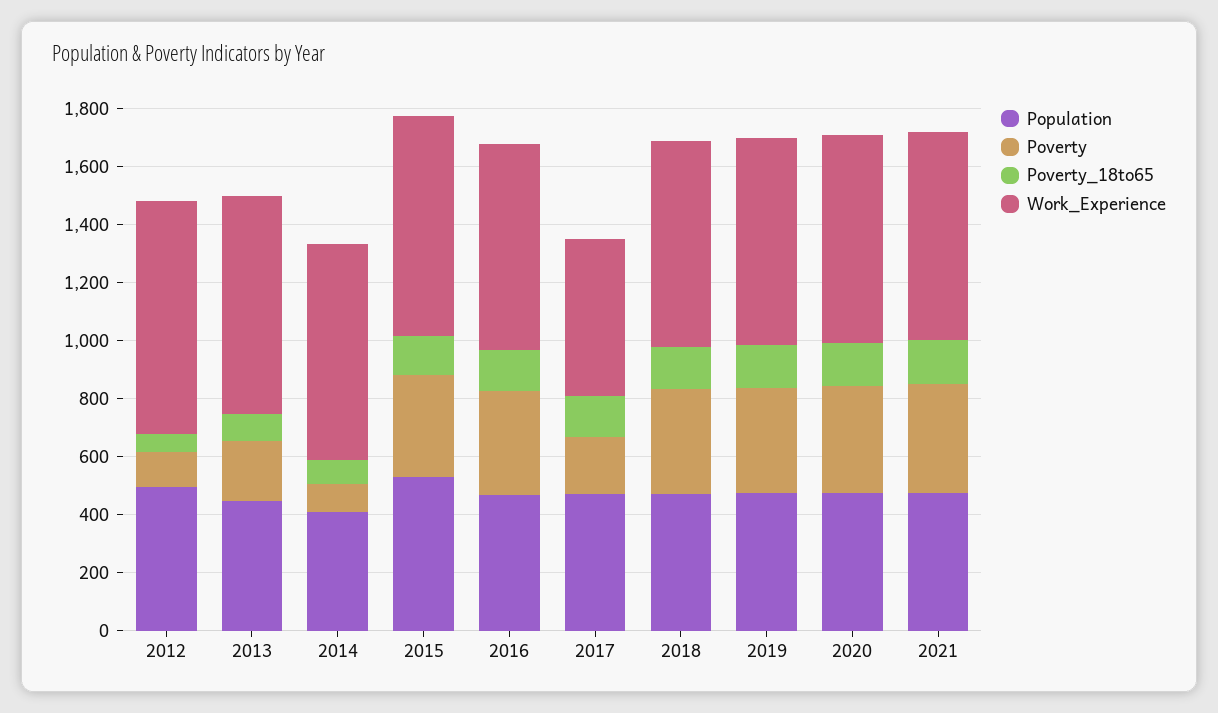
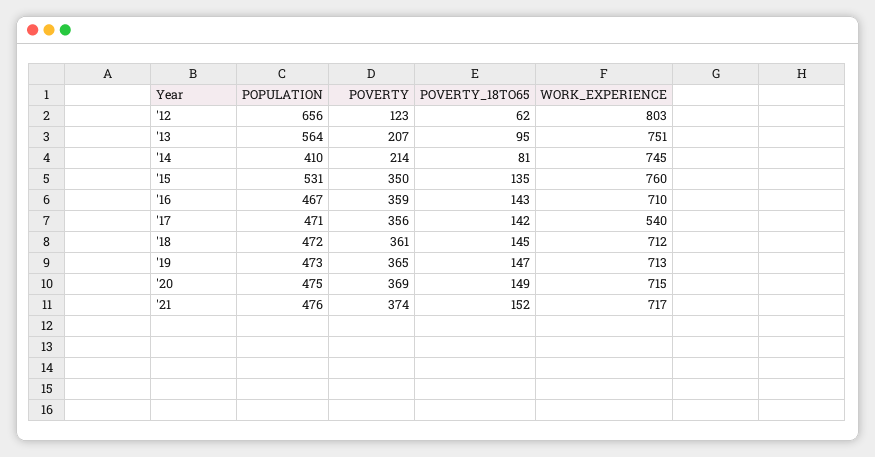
Population, 2012: 500 -> 656
Population, 2013: 450 -> 564
Poverty, 2014: 100 -> 214
Poverty, 2017: 200 -> 356

